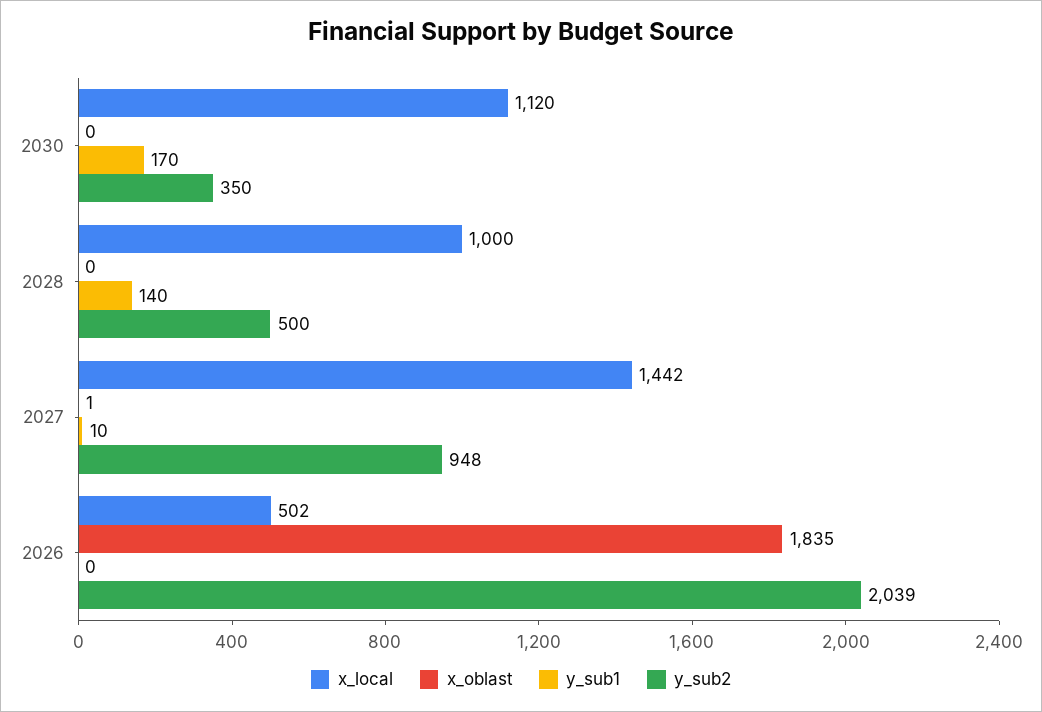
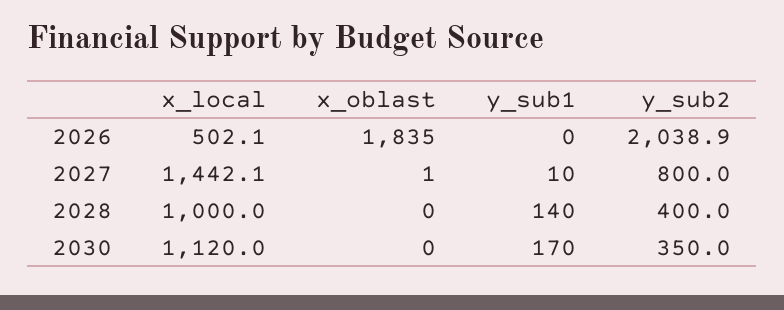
y_sub2, 2028: 500 -> 400
y_sub2, 2027: 948 -> 800

